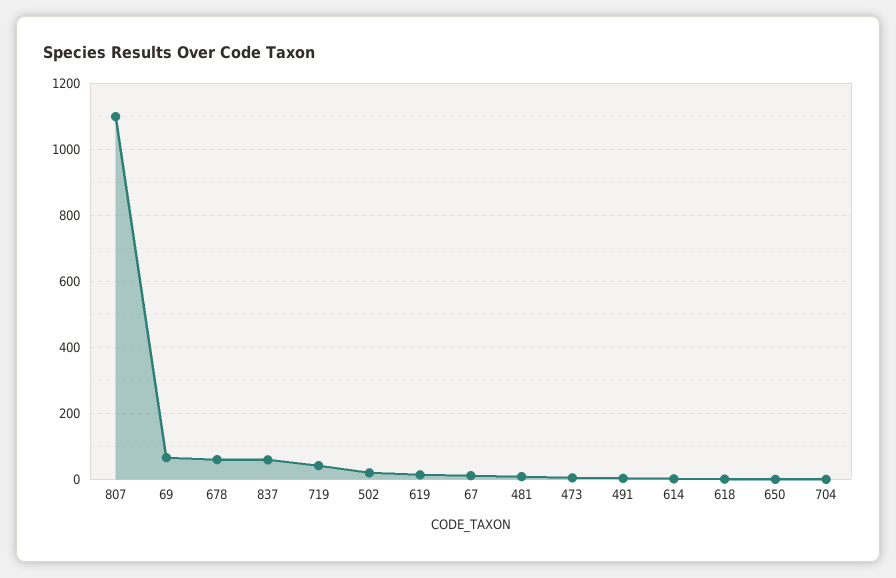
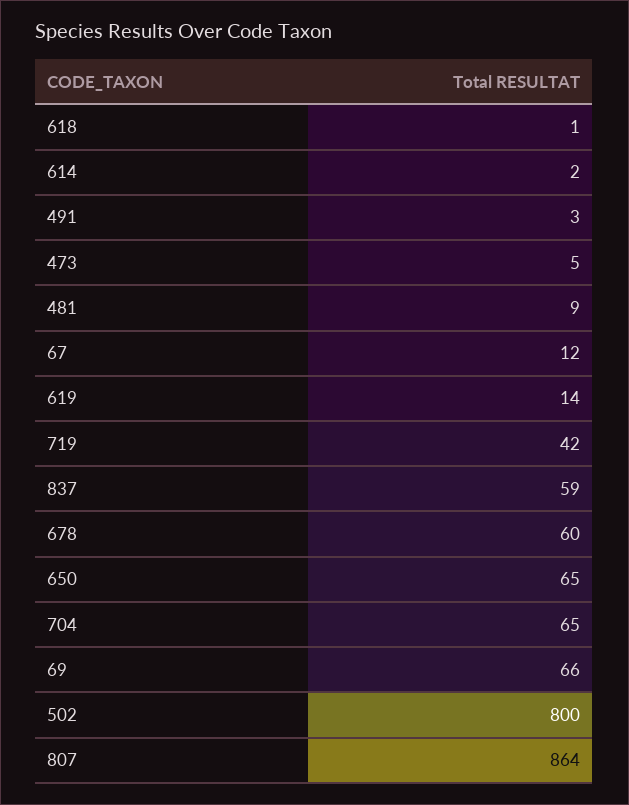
807: 1100 -> 864
502: 20 -> 800
650: 0 -> 65
704: 0 -> 65

